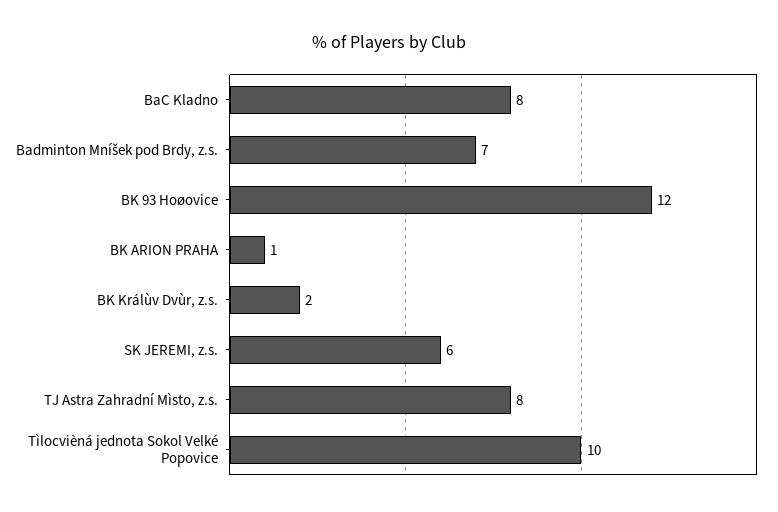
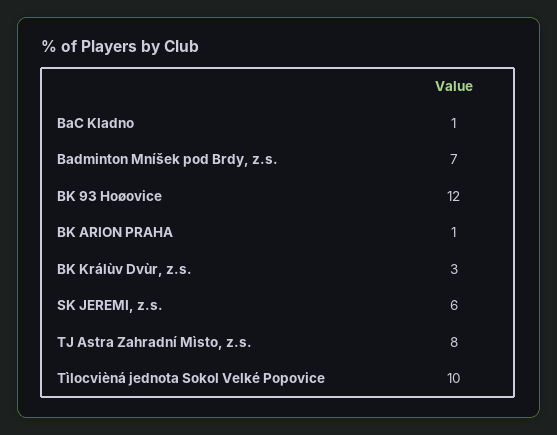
BaC Kladno: 8 -> 1
BK Králùv Dvùr, z.s.: 2 -> 3

